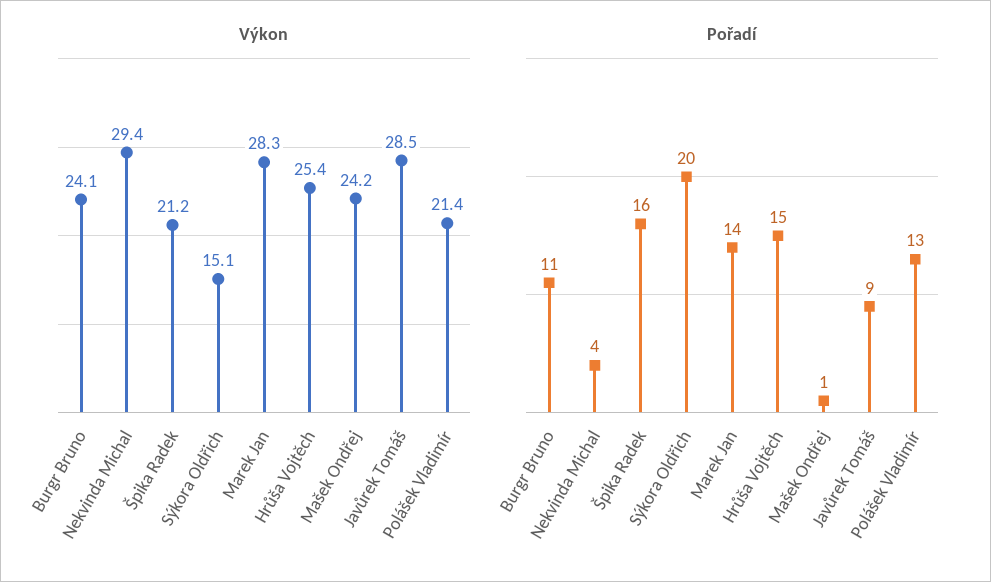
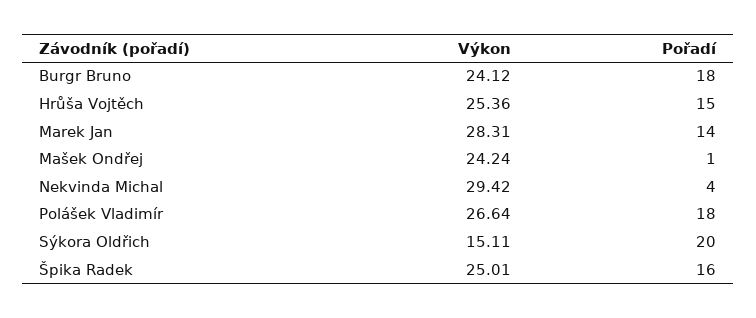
Výkon, Špika Radek: 21.2 -> 25.01
Výkon, Javůrek Tomáš: 28.5 -> none
Výkon, Polášek Vladimír: 21.4 -> 26.64
Pořadí, Burgr Bruno: 11 -> 18
Pořadí, Javůrek Tomáš: 9 -> none
Pořadí, Polášek Vladimír: 13 -> 18

